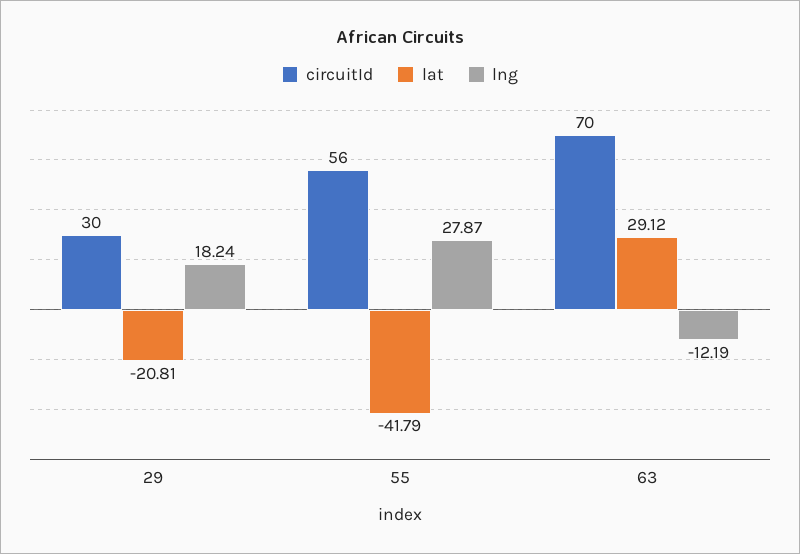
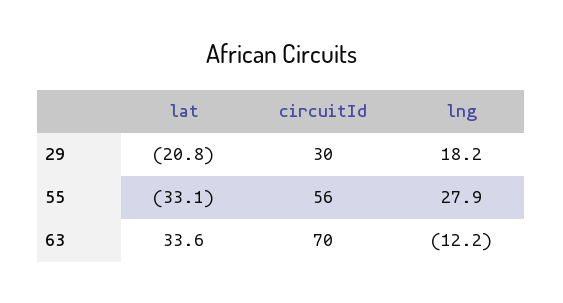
lat, 55: -41.79 -> -33.1
lat, 63: 29.12 -> 33.6

